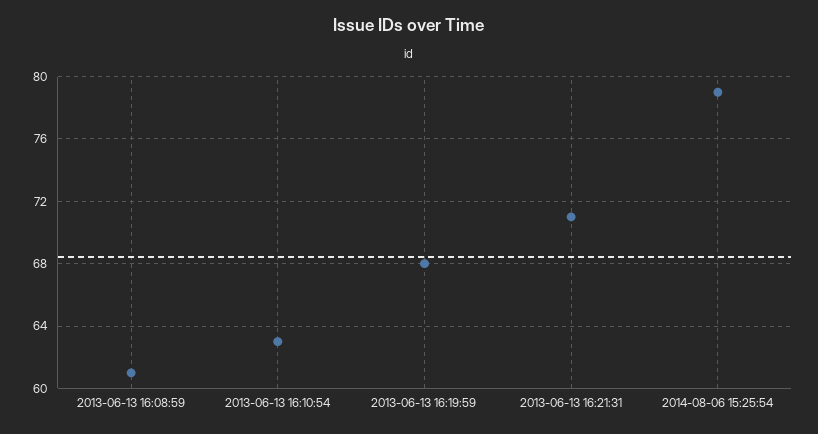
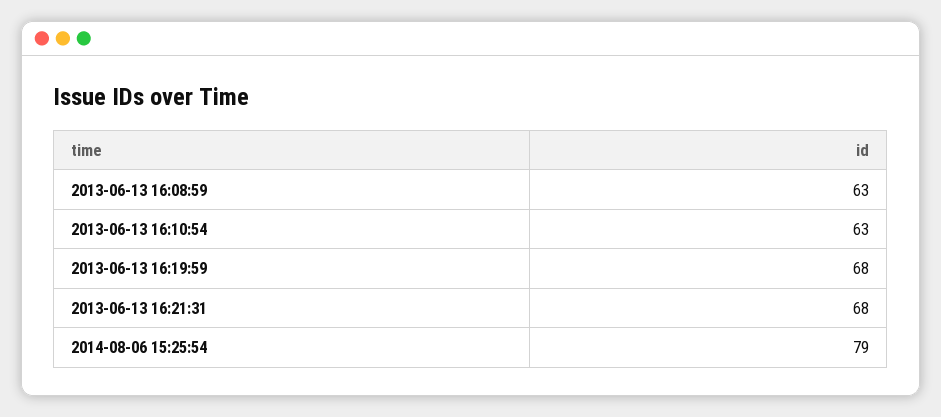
2013-06-13 16:08:59: 61 -> 63
2013-06-13 16:21:31: 71 -> 68

